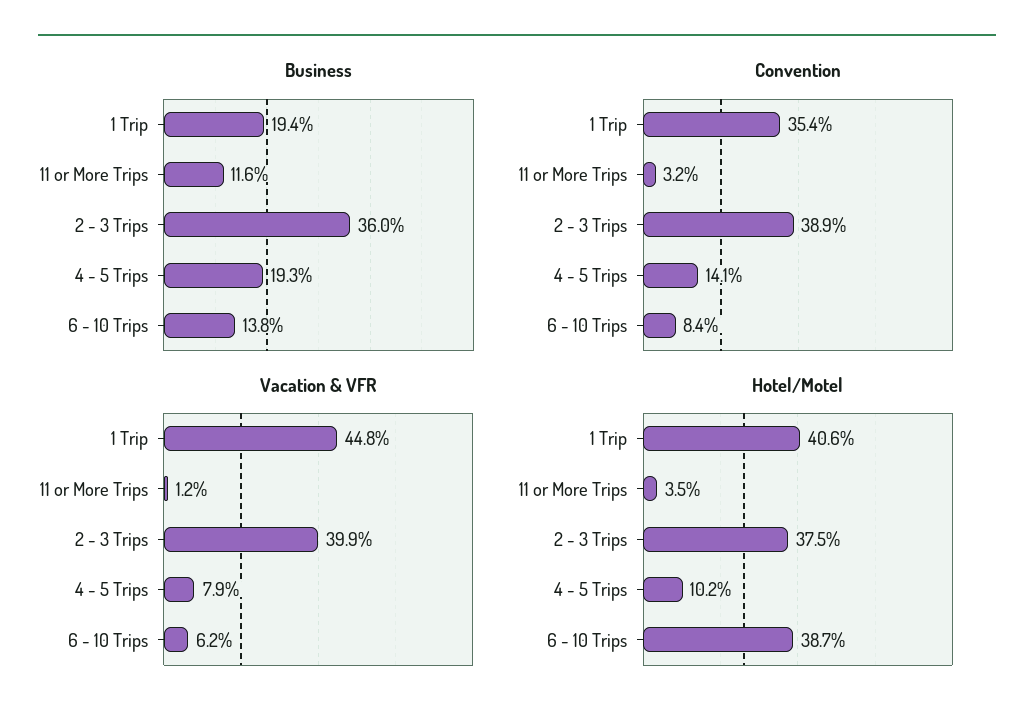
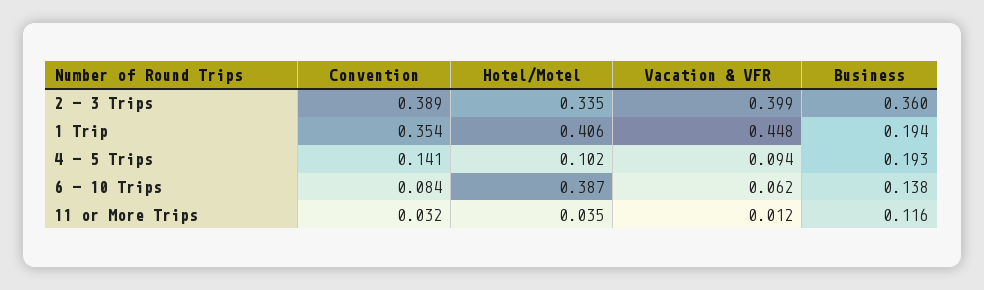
Vacation & VFR, 4 - 5 Trips: 0.079 -> 0.094
Hotel/Motel, 2 - 3 Trips: 0.375 -> 0.335

